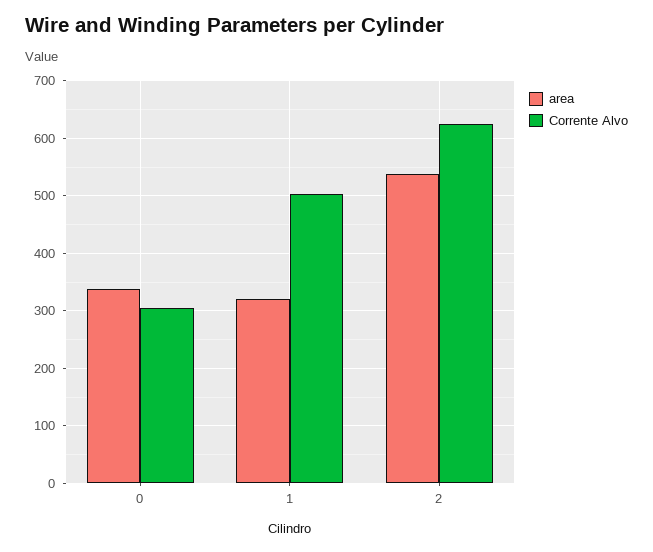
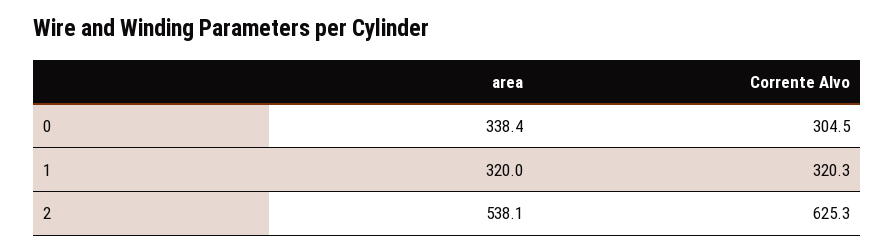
Corrente Alvo, 1: 500 -> 320.3

